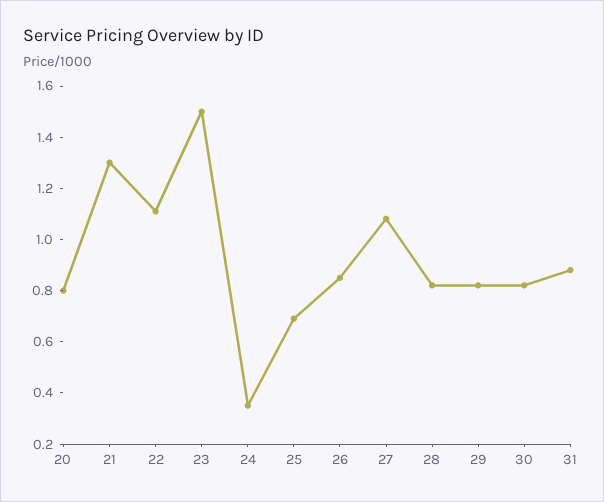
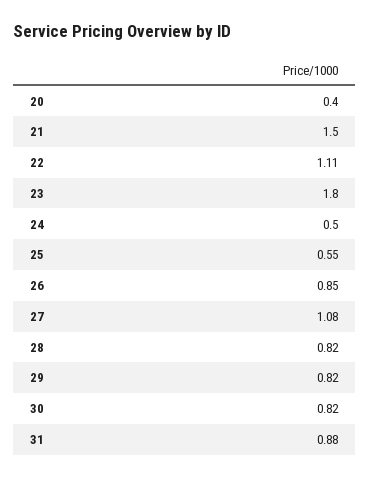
20: 0.8 -> 0.4
21: 1.3 -> 1.5
23: 1.5 -> 1.8
24: 0.35 -> 0.5
25: 0.7 -> 0.55

